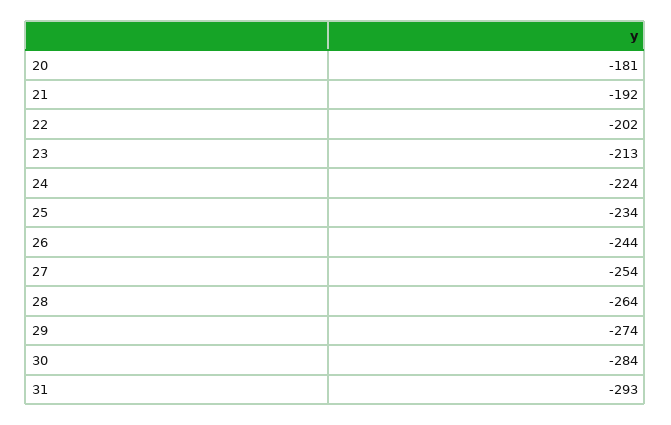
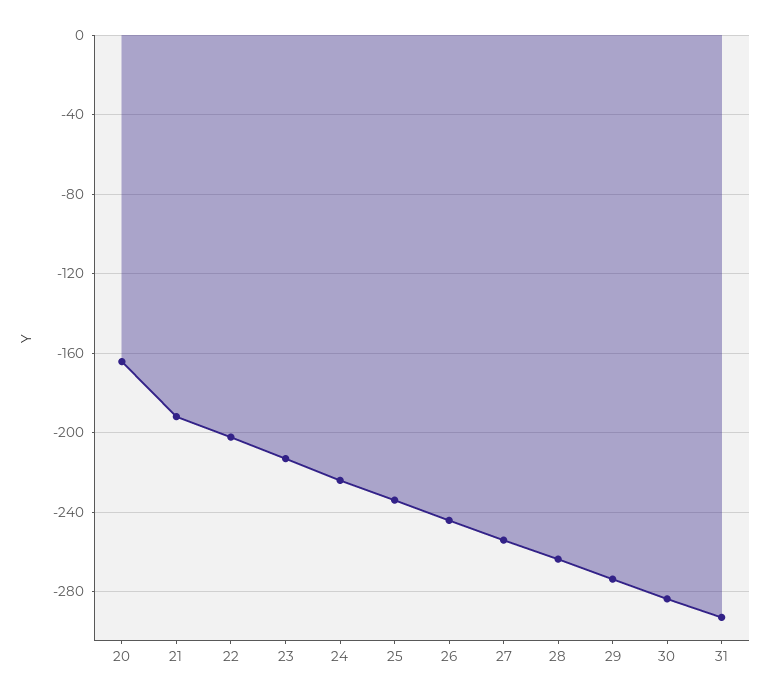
20: -181 -> -165

